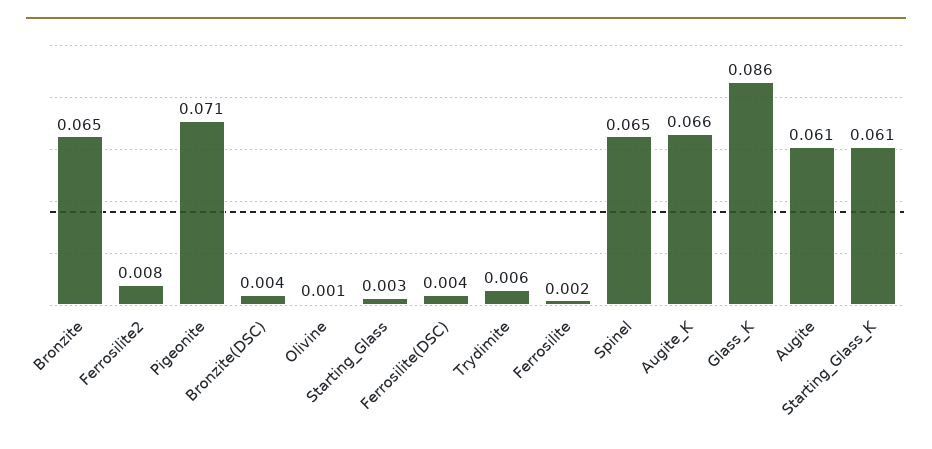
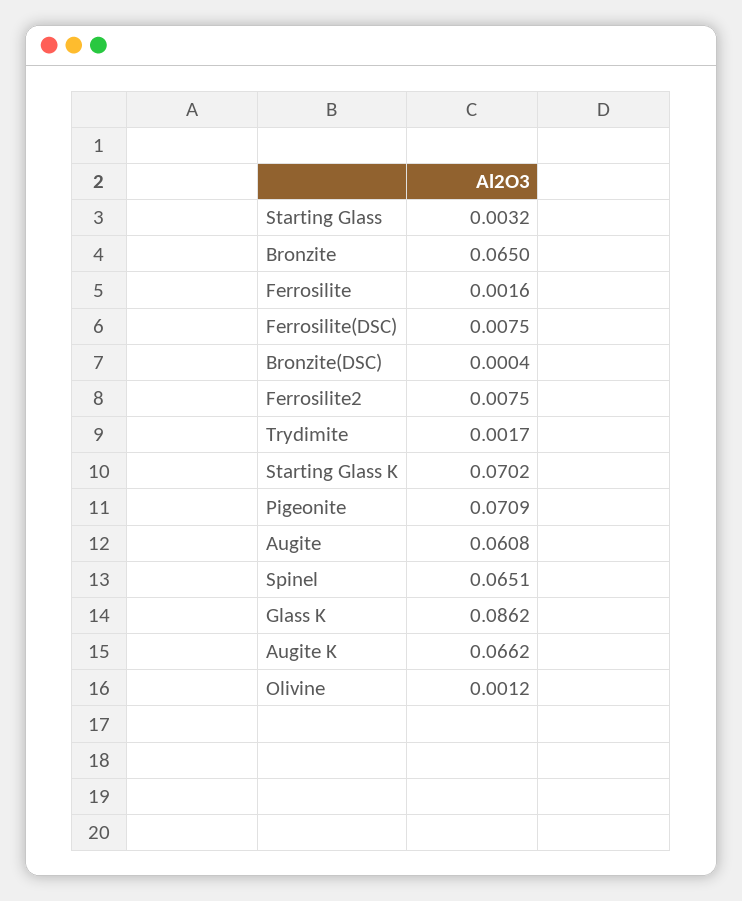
Bronzite(DSC): 0.004 -> 0.0004
Ferrosilite(DSC): 0.004 -> 0.0075
Trydimite: 0.006 -> 0.0017
Starting_Glass_K: 0.061 -> 0.0702

